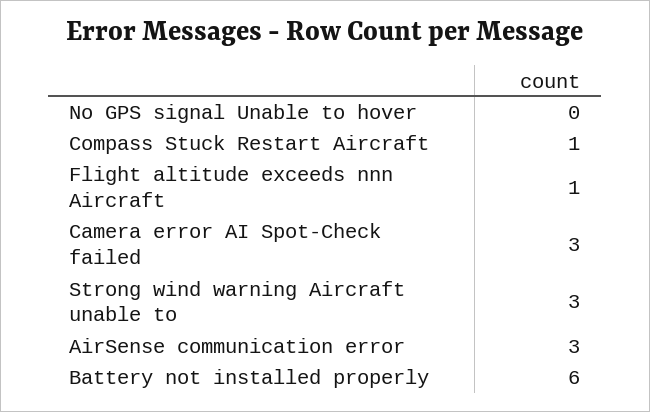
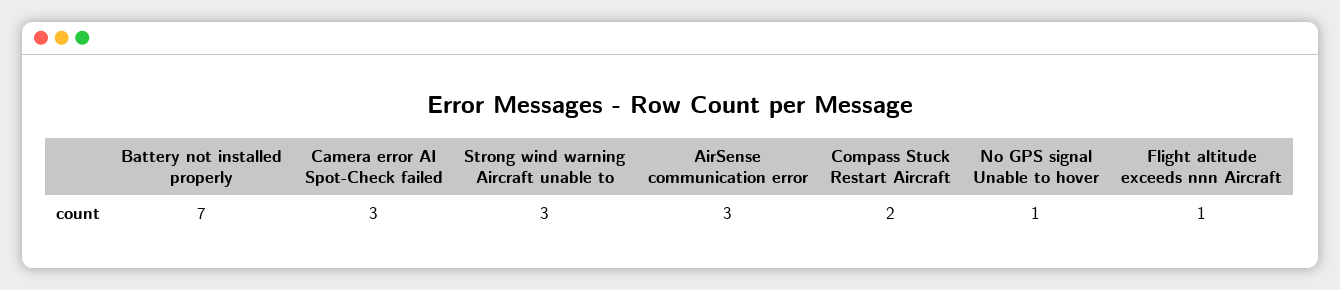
No GPS signal Unable to hover: 0 -> 1
Compass Stuck Restart Aircraft: 1 -> 2
Battery not installed properly: 6 -> 7

